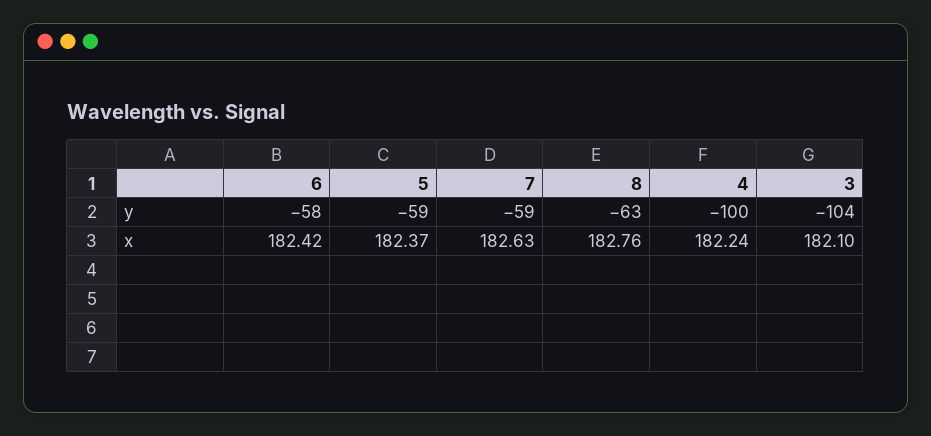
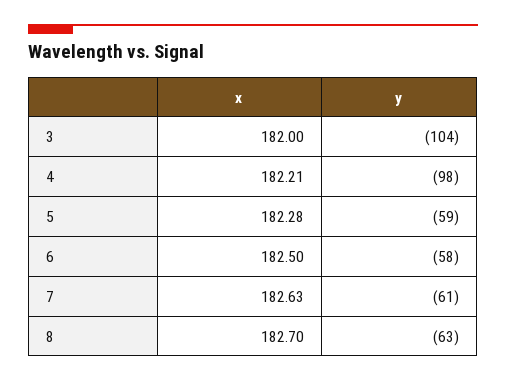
7, y: -59 -> -61
4, y: -100 -> -98
6, x: 182.42 -> 182.5
5, x: 182.37 -> 182.28
8, x: 182.76 -> 182.7
4, x: 182.24 -> 182.21
3, x: 182.1 -> 182

